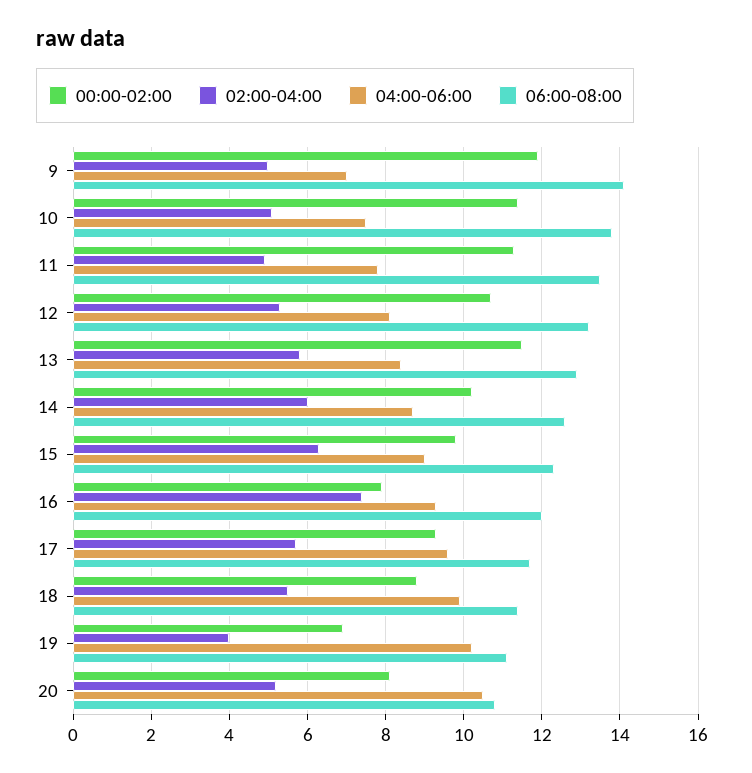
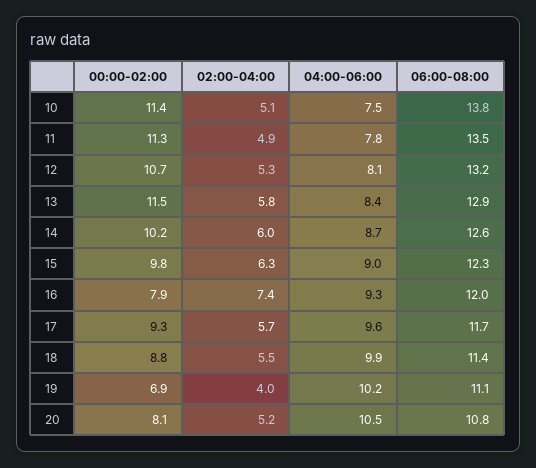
00:00-02:00, 9: 12 -> none
02:00-04:00, 9: 5 -> none
04:00-06:00, 9: 7 -> none
06:00-08:00, 9: 14 -> none

